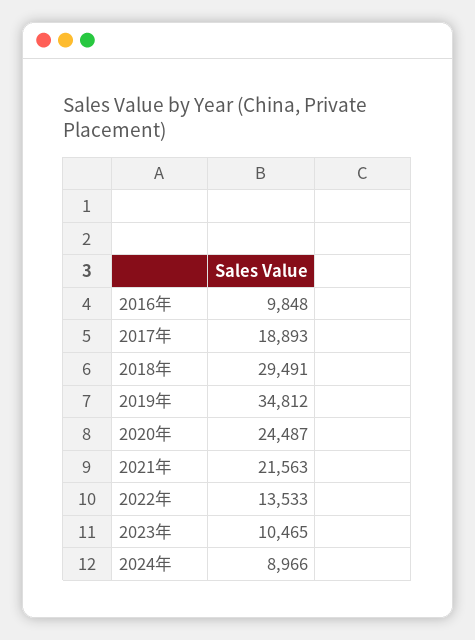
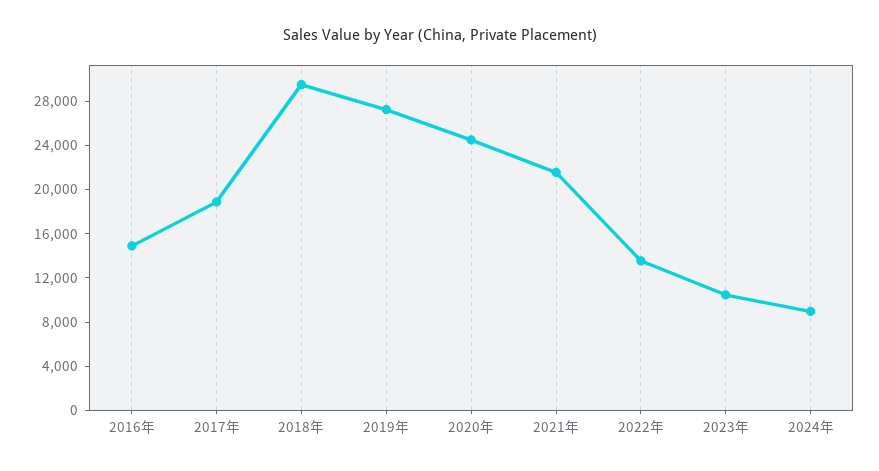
2016年: 9848 -> 15000
2019年: 34812 -> 27000

